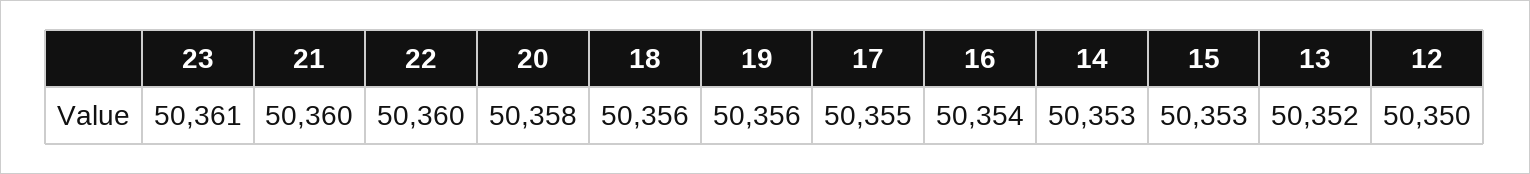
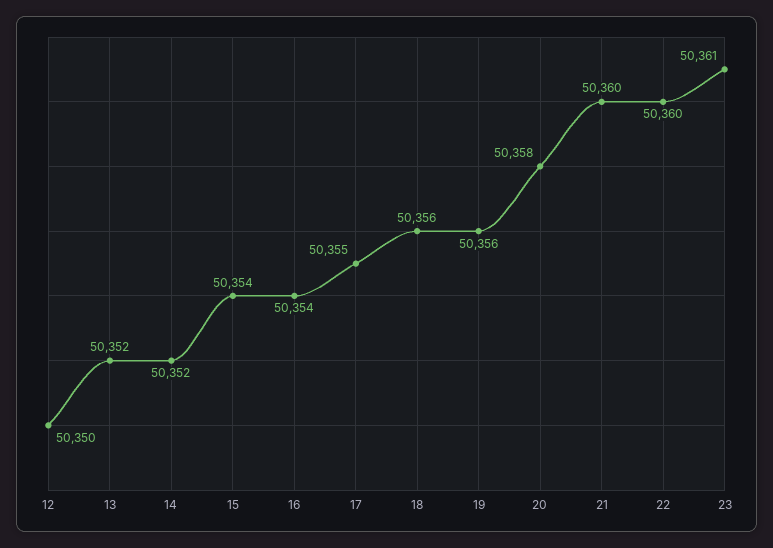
14: 50353 -> 50352
15: 50353 -> 50354

